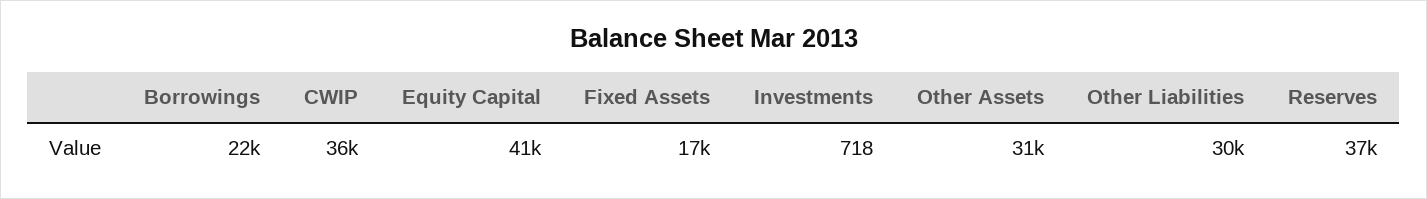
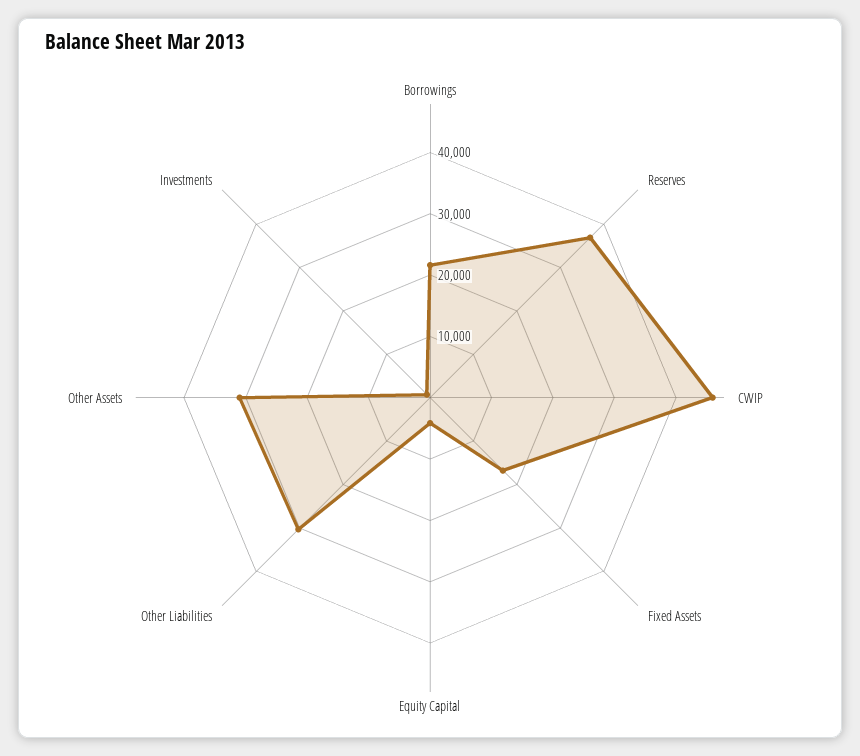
CWIP: 36000 -> 46000
Equity Capital: 41000 -> 4000

